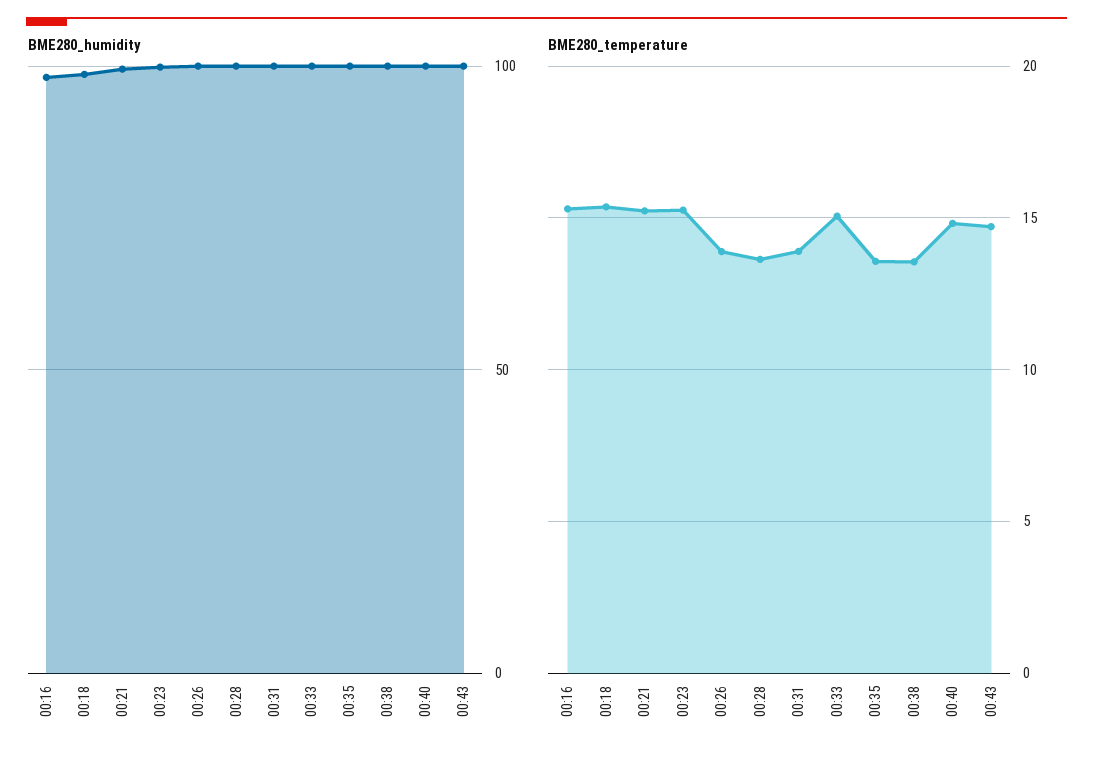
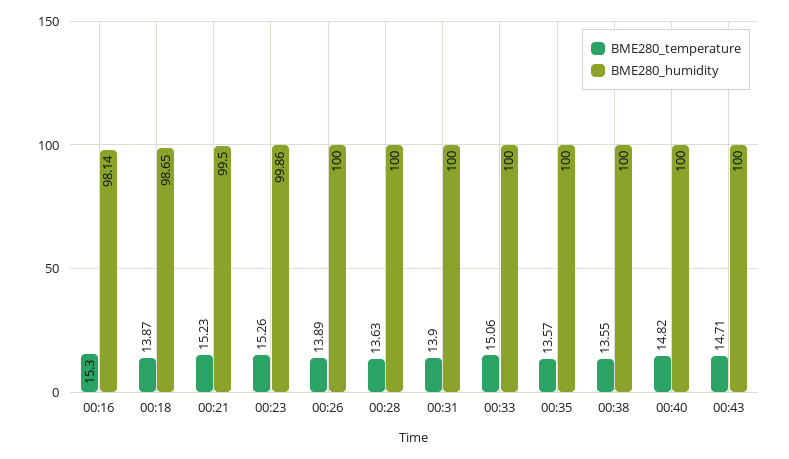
BME280_temperature, 00:18: 15.5 -> 13.87

